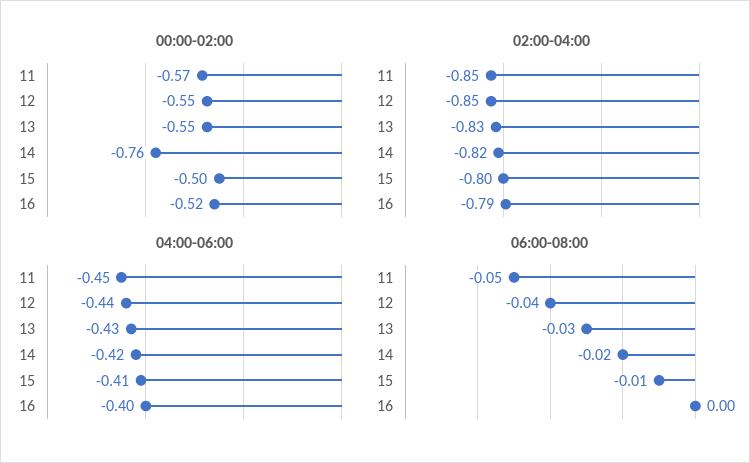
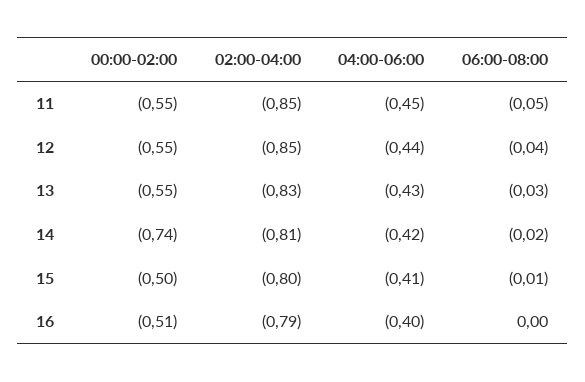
00:00-02:00, 11: -0.57 -> -0.55
00:00-02:00, 14: -0.76 -> -0.74
00:00-02:00, 16: -0.52 -> -0.51
02:00-04:00, 14: -0.82 -> -0.81

